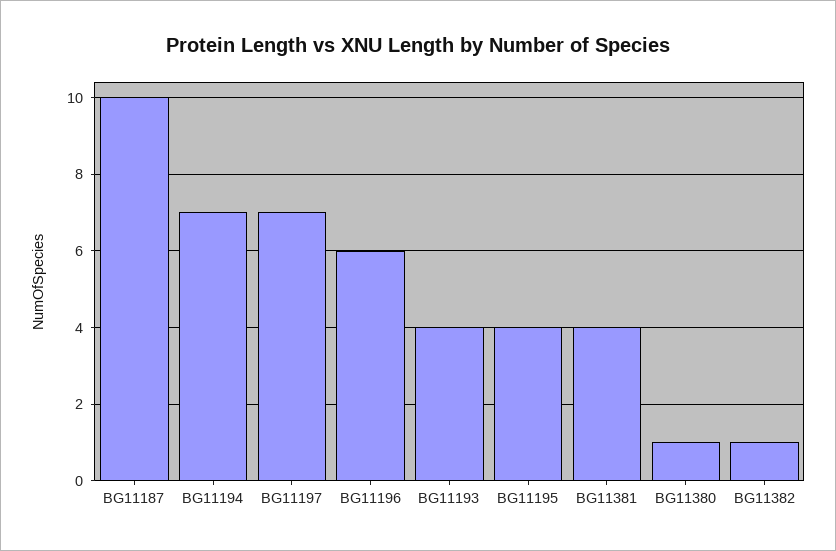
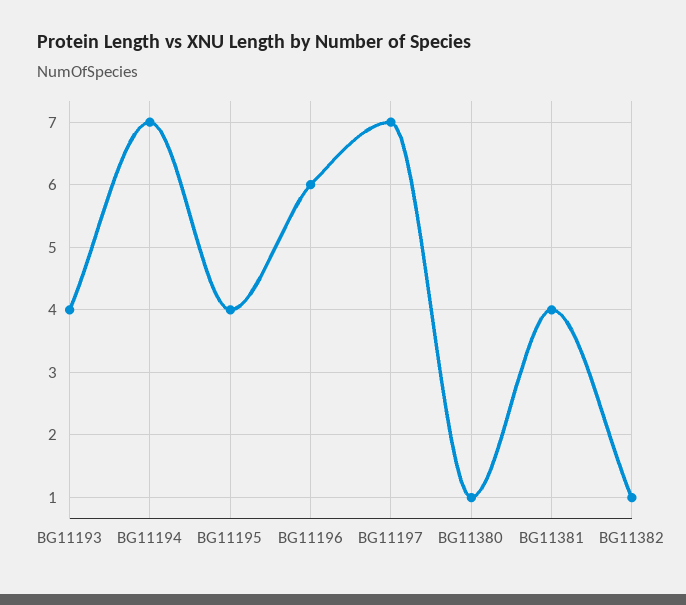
BG11187: 10 -> none

